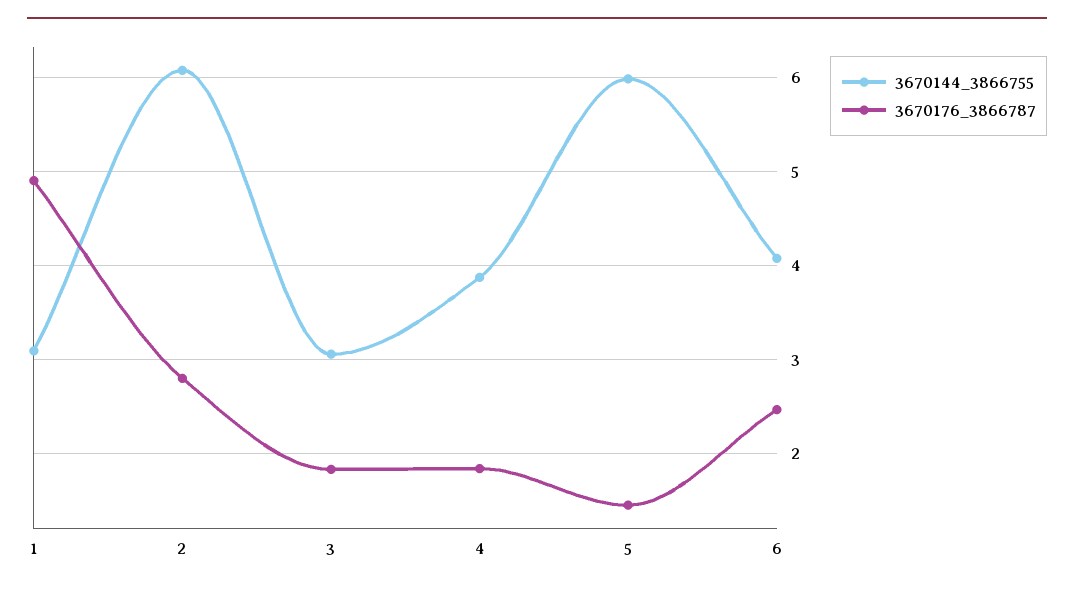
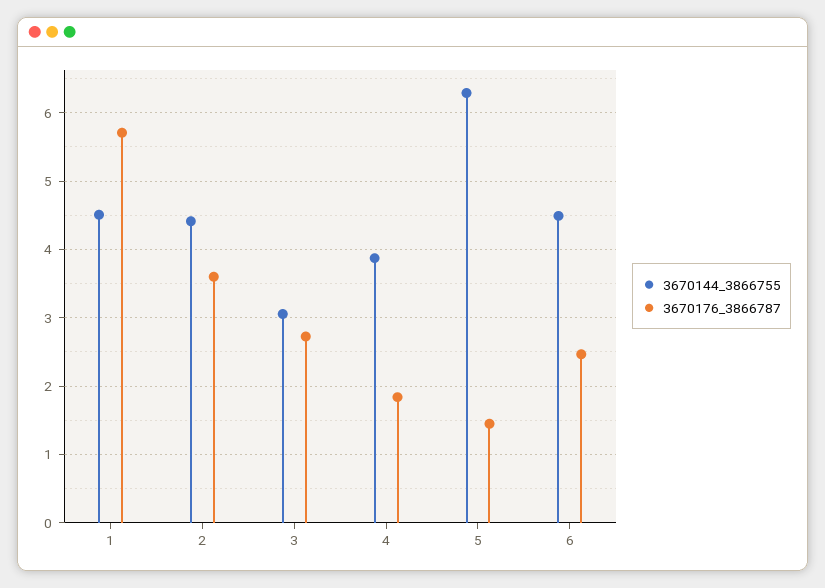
3670144_3866755, 1: 3.1 -> 4.5
3670176_3866787, 1: 4.9 -> 5.7
3670144_3866755, 2: 6.1 -> 4.4
3670176_3866787, 2: 2.8 -> 3.6
3670176_3866787, 3: 1.8 -> 2.7
3670144_3866755, 5: 6 -> 6.3
3670144_3866755, 6: 4.1 -> 4.5

